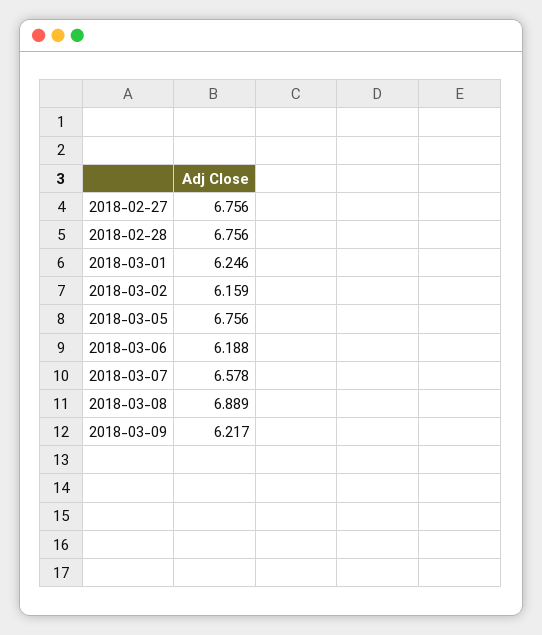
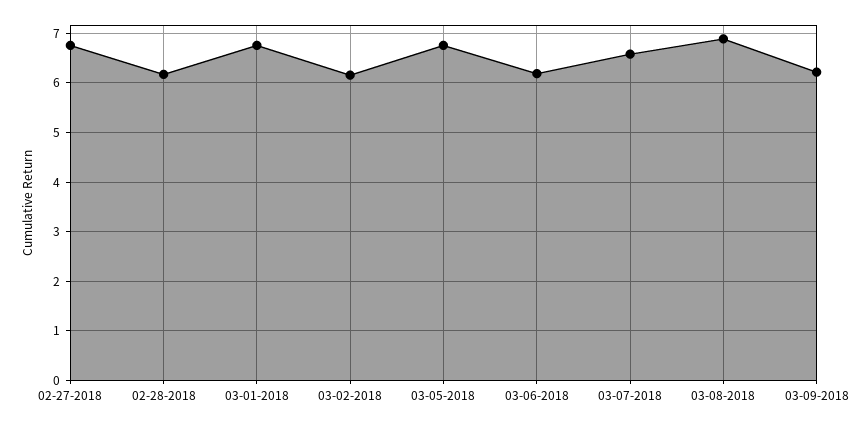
2018-02-28: 6.756 -> 6.2
2018-03-01: 6.246 -> 6.8

